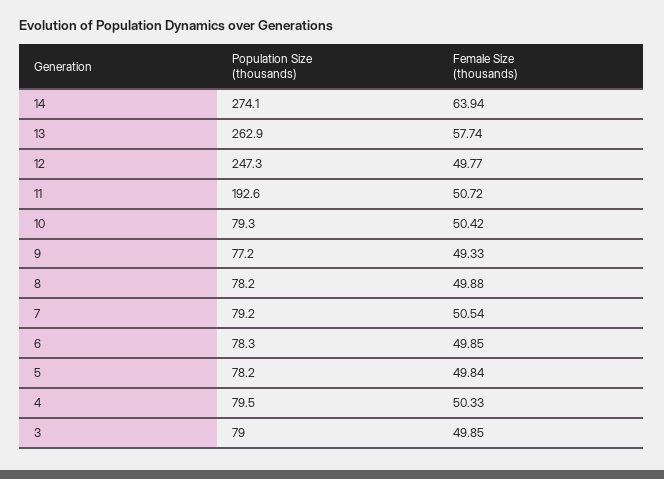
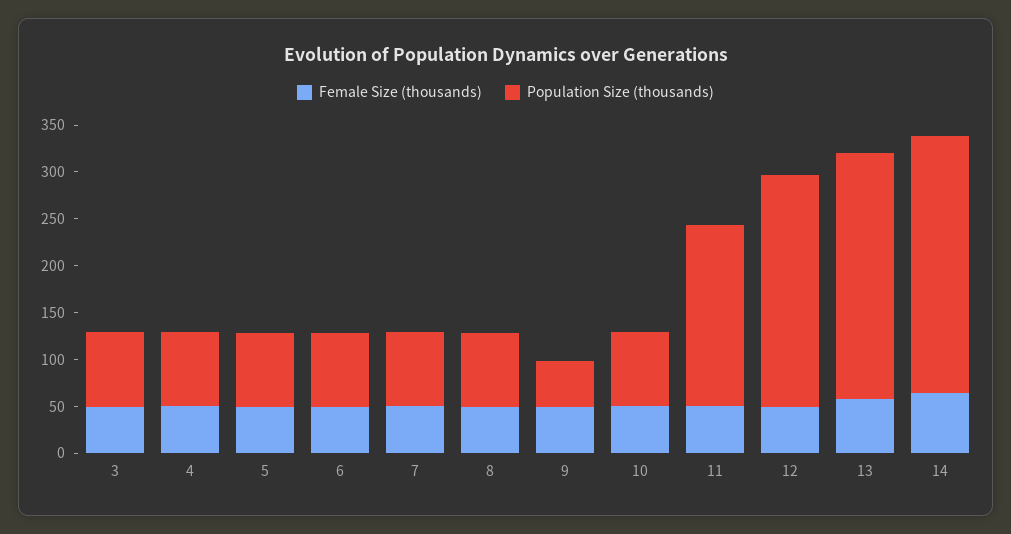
Population Size (thousands), 9: 77.2 -> 50

